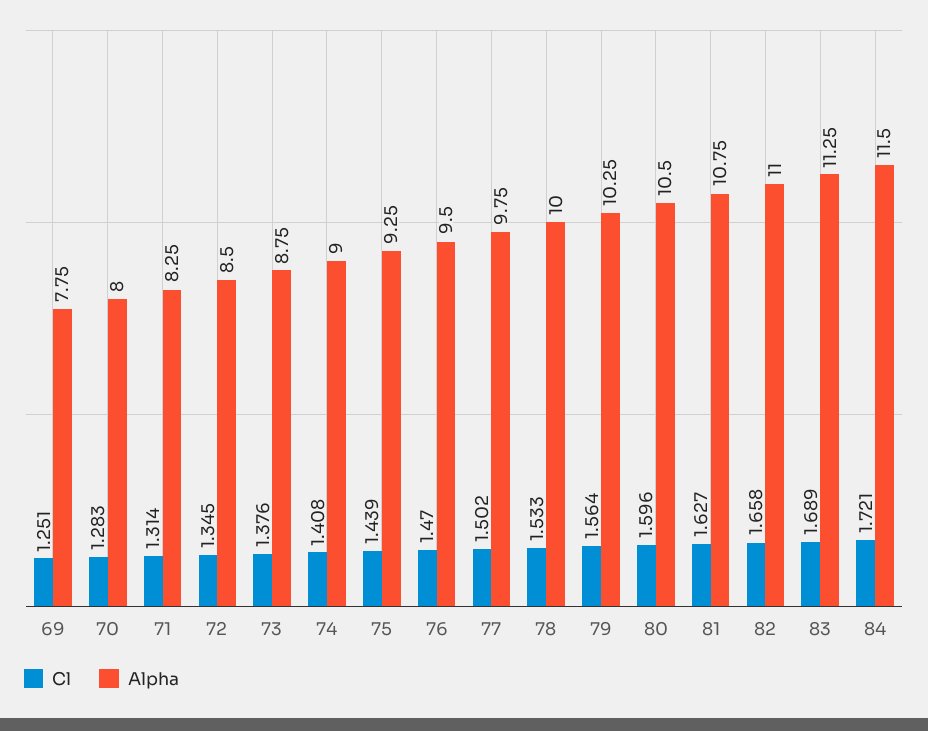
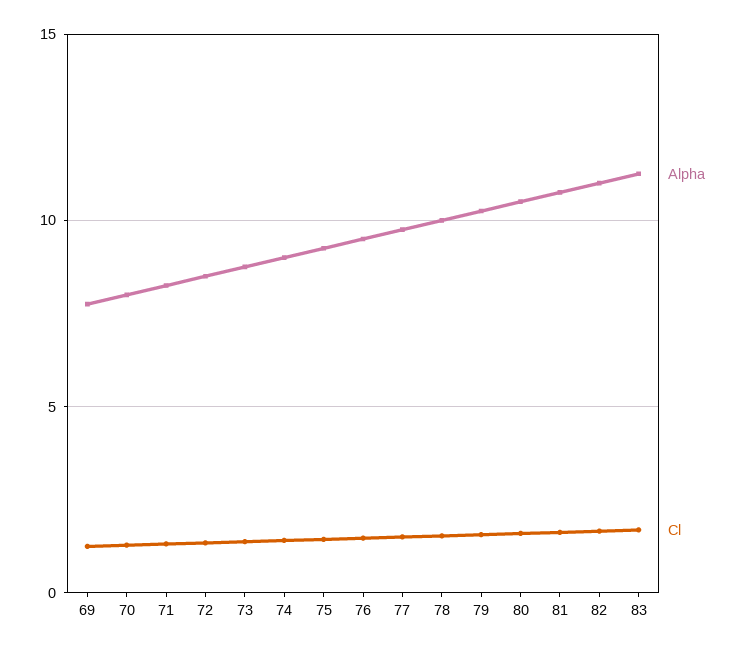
Cl, 84: 1.721 -> none
Alpha, 84: 11.5 -> none

